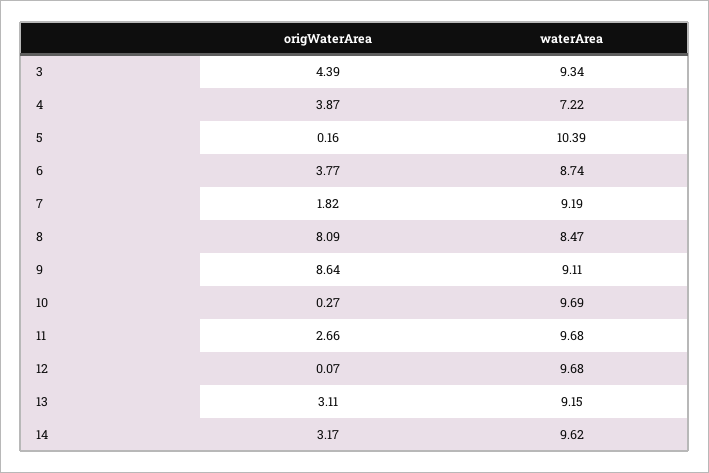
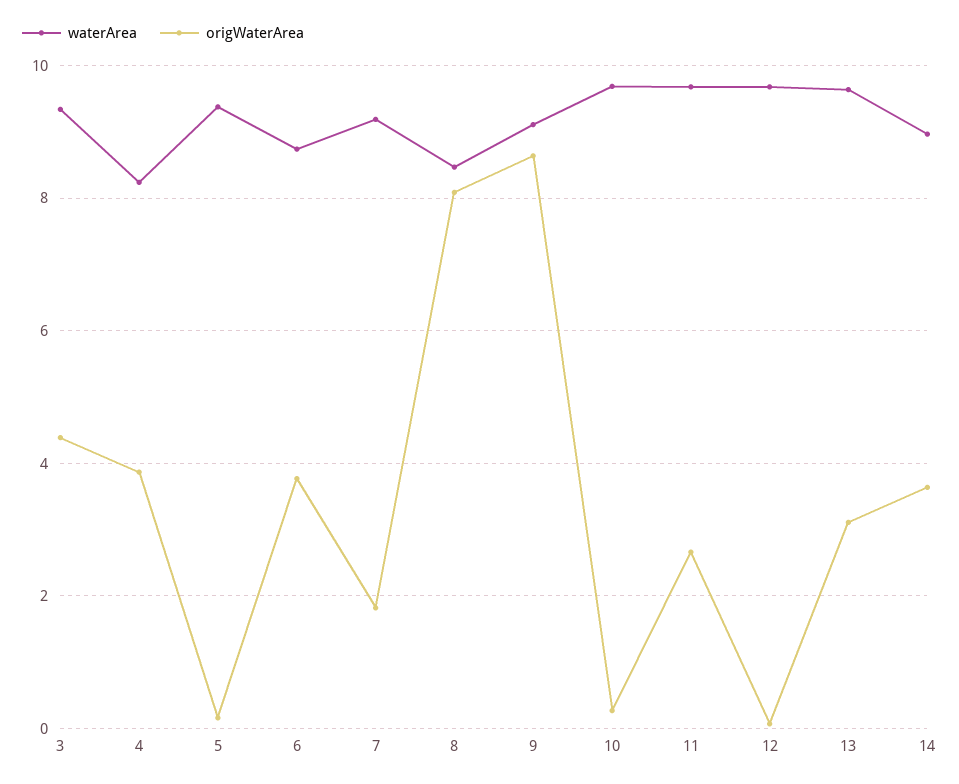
waterArea, 4: 7.22 -> 8.2
waterArea, 5: 10.39 -> 9.4
waterArea, 13: 9.15 -> 9.6
origWaterArea, 14: 3.17 -> 3.6
waterArea, 14: 9.62 -> 9

